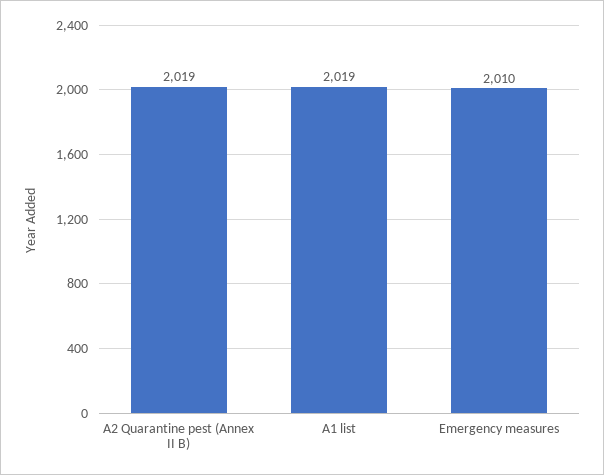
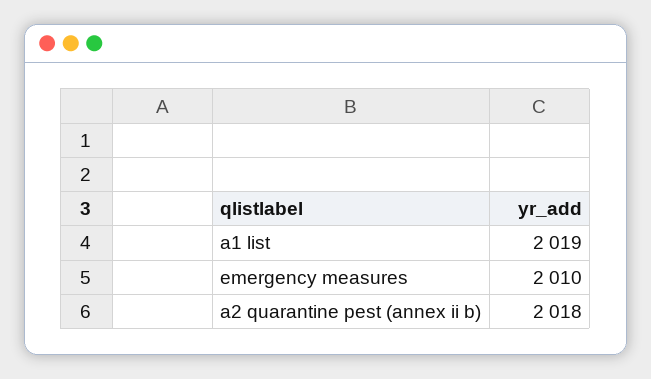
A2 Quarantine pest (Annex II B): 2019 -> 2018

